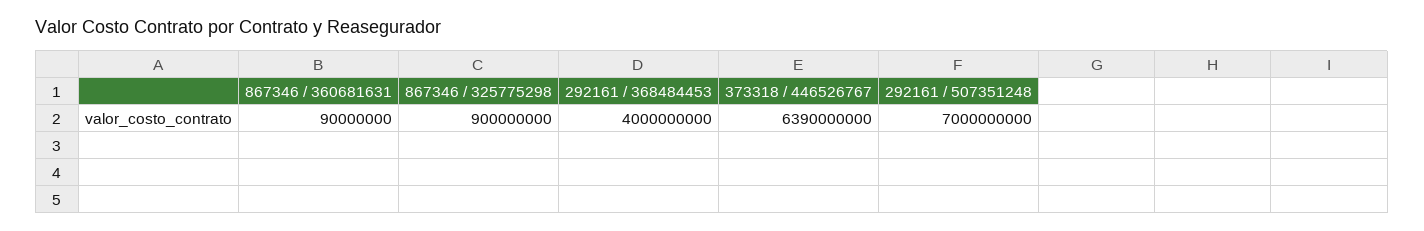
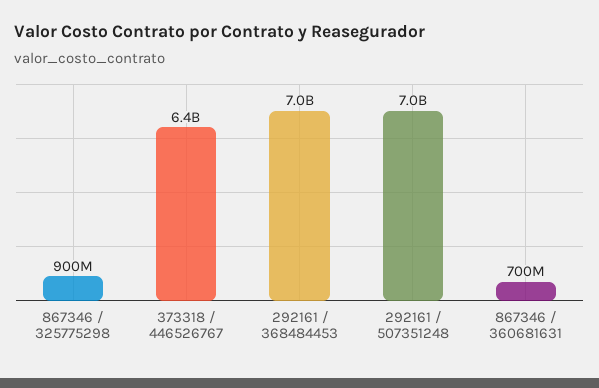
867346 / 360681631: 90000000 -> 700000000
292161 / 368484453: 4000000000 -> 7000000000

